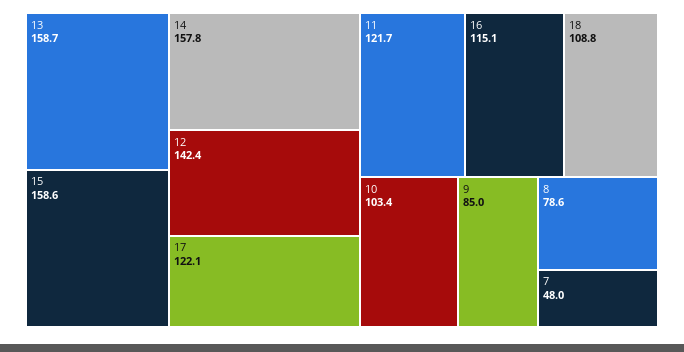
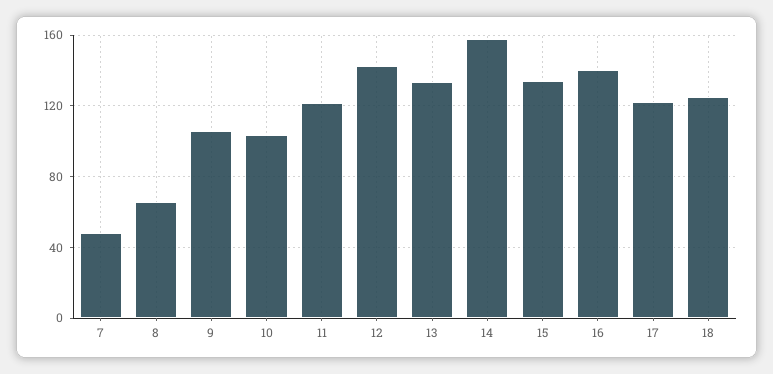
13: 158.7 -> 135
15: 158.6 -> 135
16: 115.1 -> 140
18: 108.8 -> 125
9: 85 -> 105
8: 78.6 -> 65

